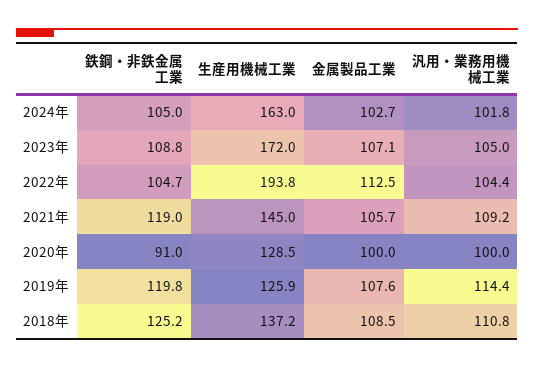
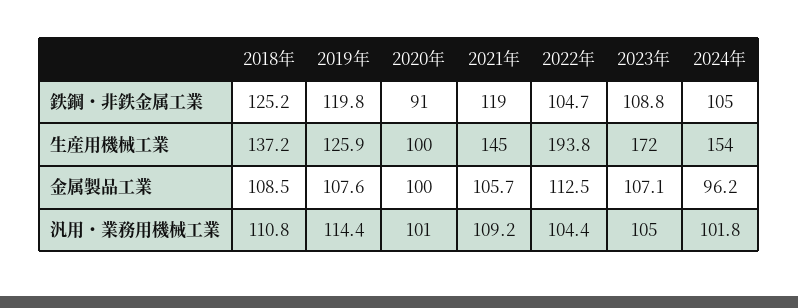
生産用機械工業, 2024年: 163 -> 154
金属製品工業, 2024年: 102.7 -> 96.2
生産用機械工業, 2020年: 128.5 -> 100
汎用・業務用機械工業, 2020年: 100 -> 101

